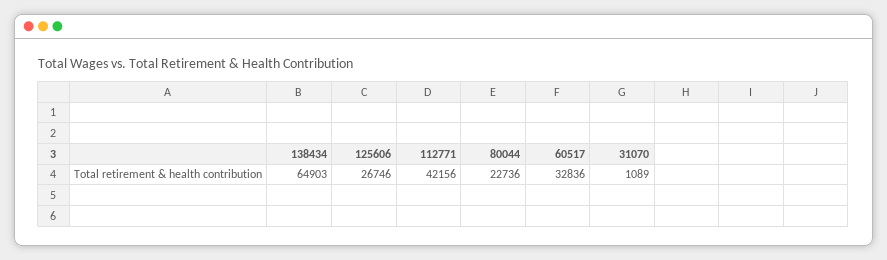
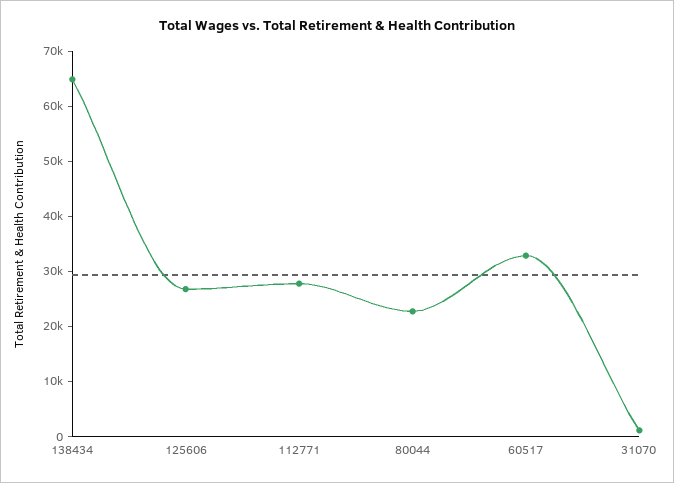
112771: 42156 -> 28000

